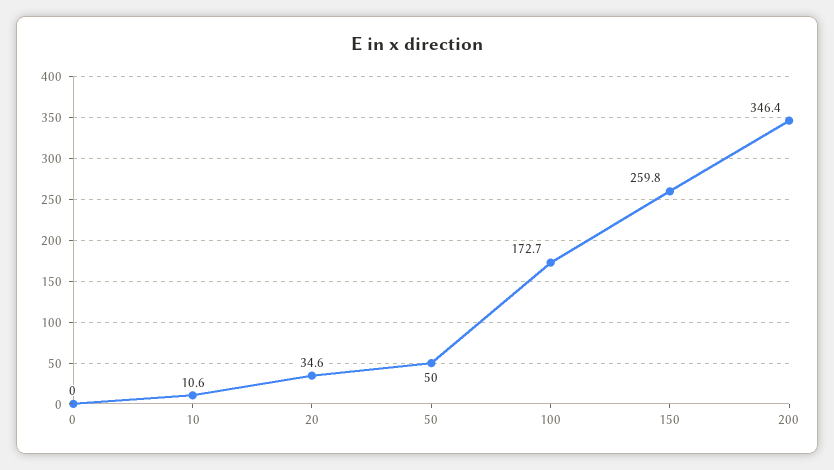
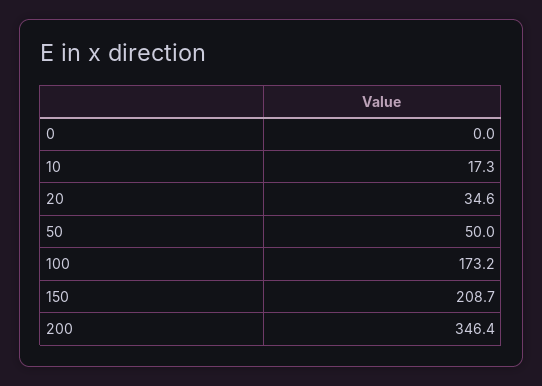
10: 10.6 -> 17.3
100: 172.7 -> 173.2
150: 259.8 -> 208.7

